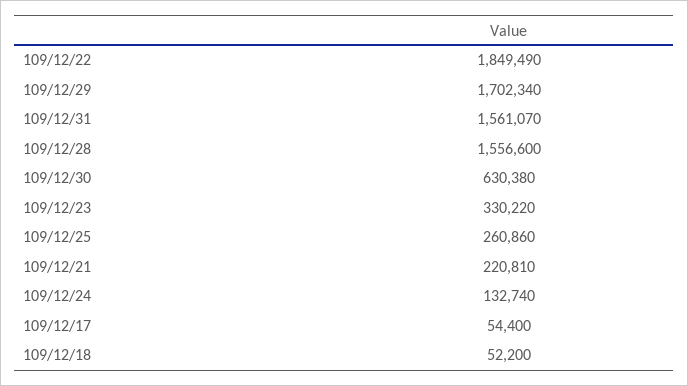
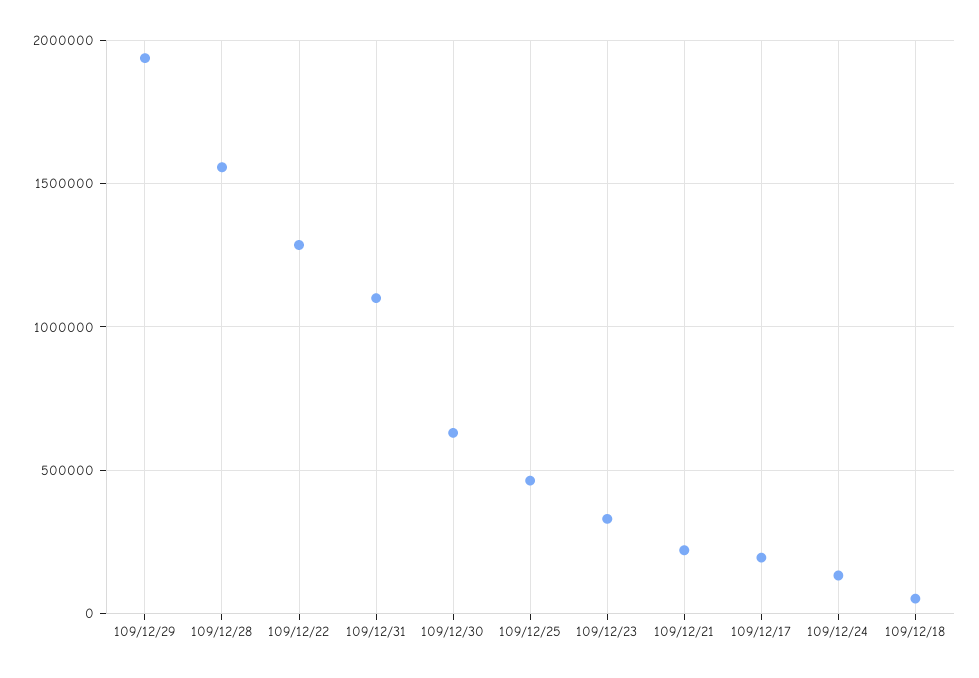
109/12/22: 1849490 -> 1300000
109/12/29: 1702340 -> 1950000
109/12/31: 1561070 -> 1100000
109/12/25: 260860 -> 450000
109/12/17: 54400 -> 200000

